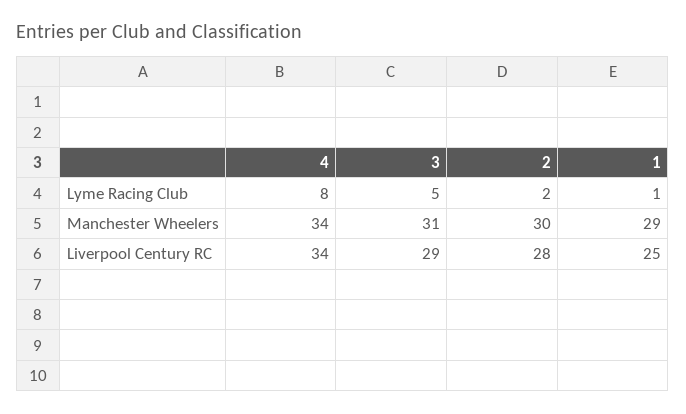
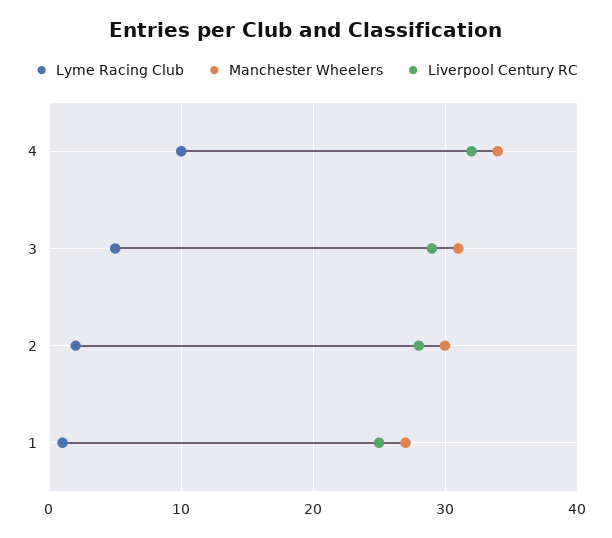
Lyme Racing Club, 4: 8 -> 10
Manchester Wheelers, 1: 29 -> 27
Liverpool Century RC, 4: 34 -> 32

